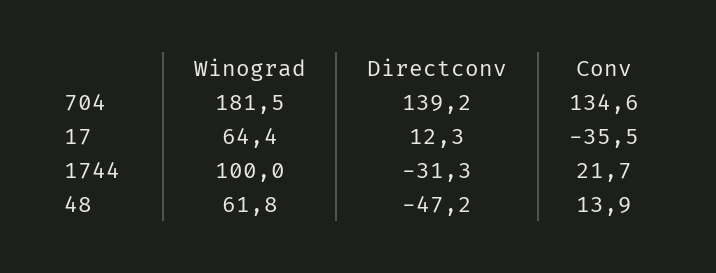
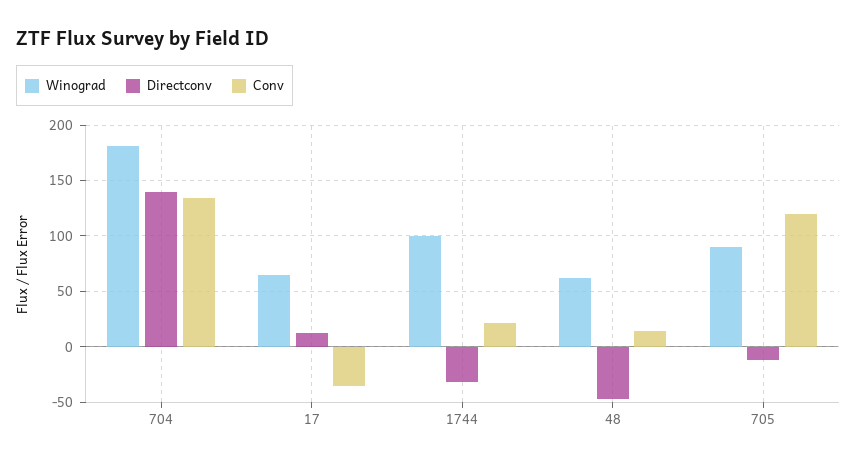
Winograd, 705: none -> 90
Directconv, 705: none -> -10
Conv, 705: none -> 120

